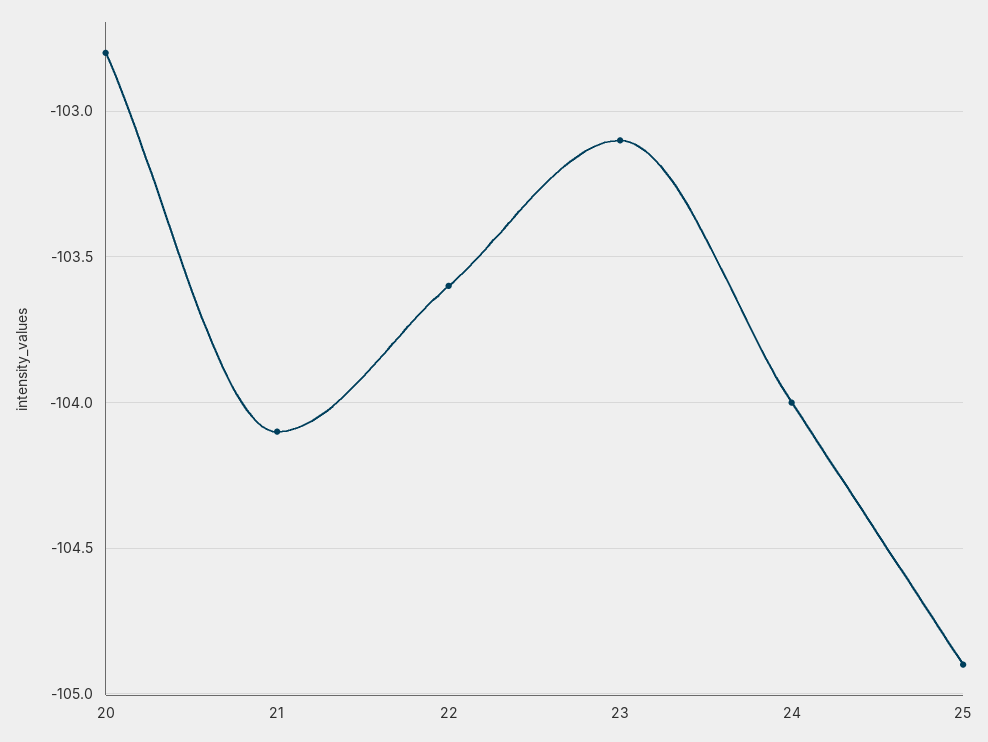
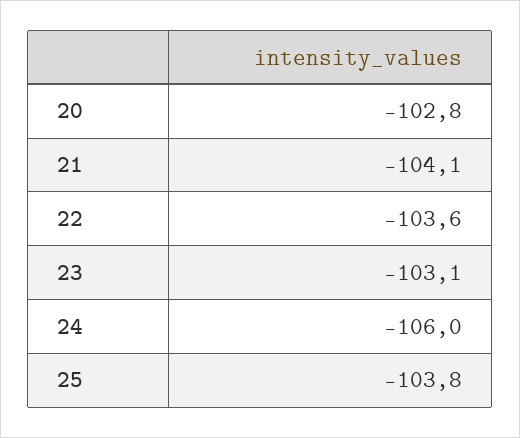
24: -104 -> -106
25: -104.9 -> -103.8

